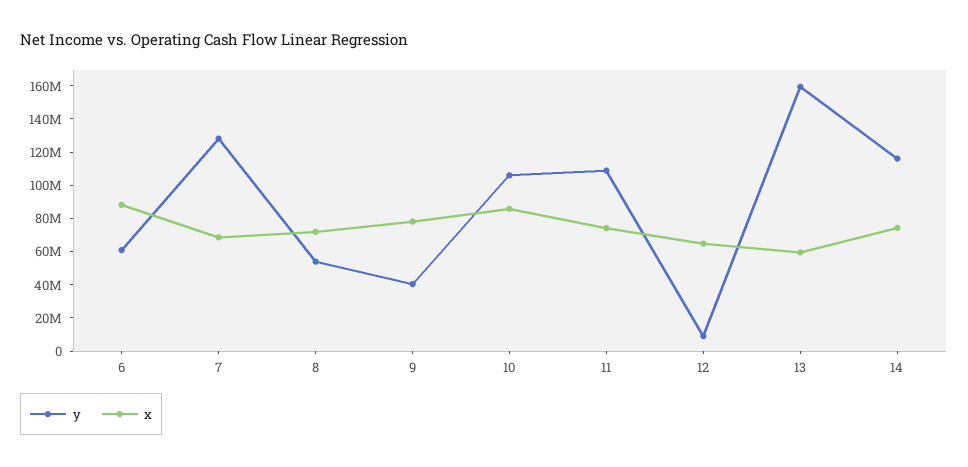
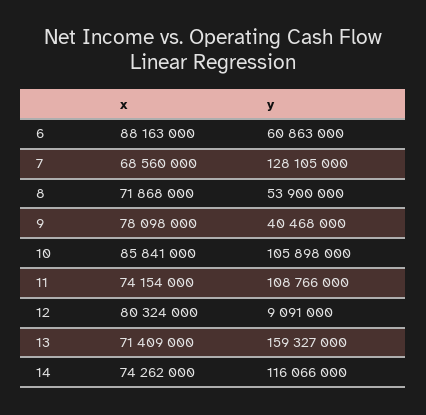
x, 12: 65000000 -> 80324000
x, 13: 60000000 -> 71409000

